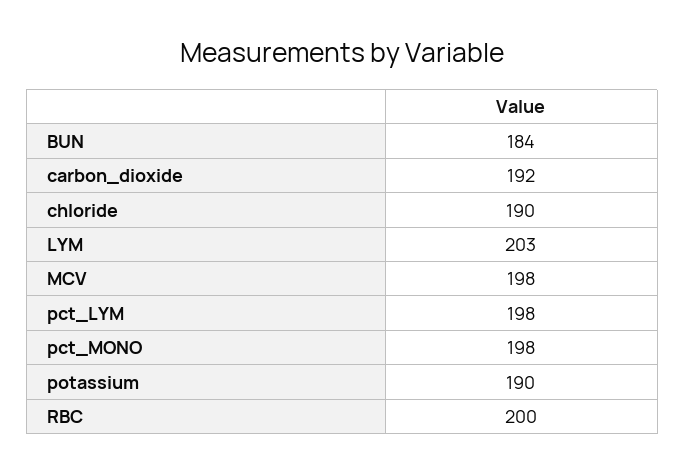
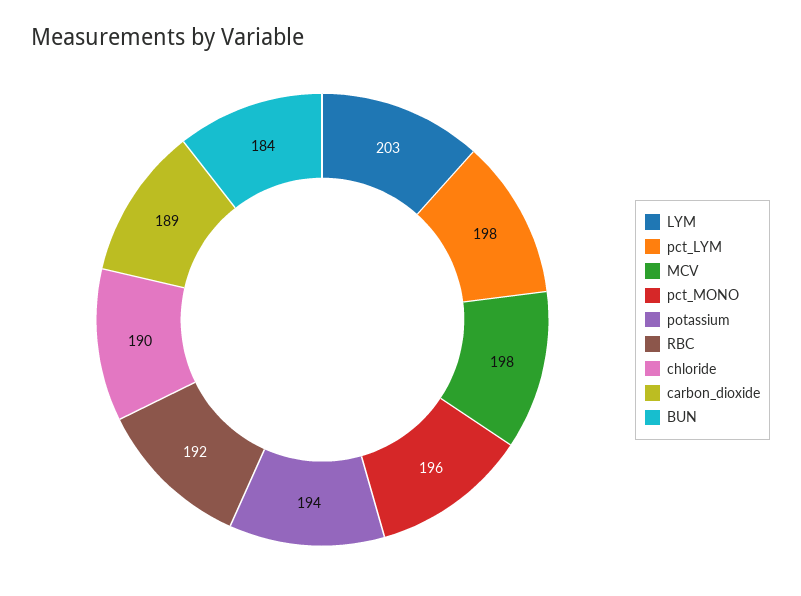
carbon_dioxide: 192 -> 189
pct_MONO: 198 -> 196
potassium: 190 -> 194
RBC: 200 -> 192

